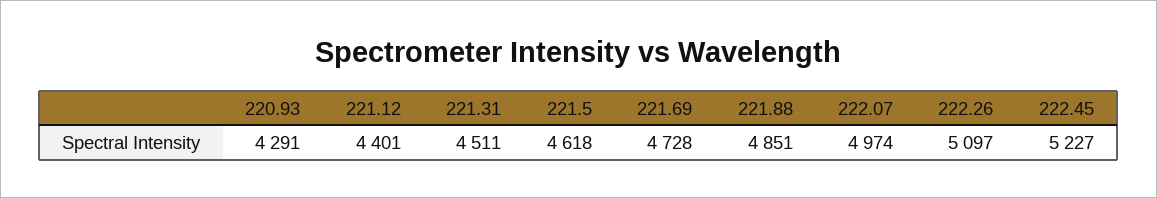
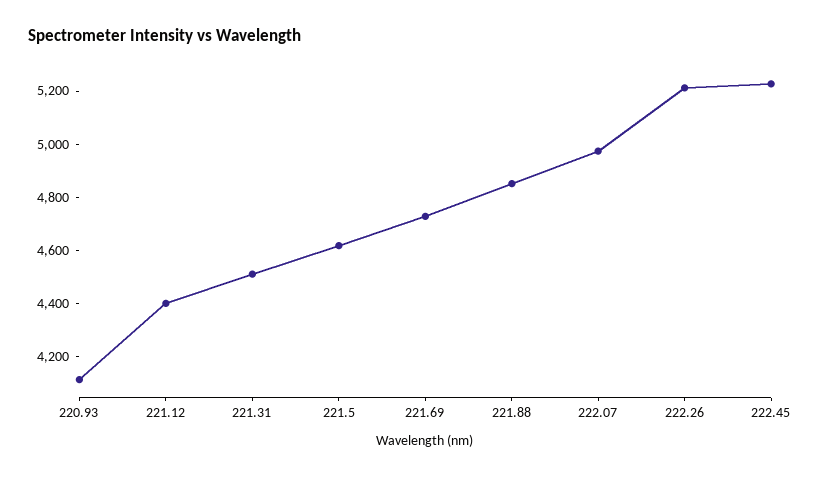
220.93: 4291 -> 4100
222.26: 5097 -> 5200

